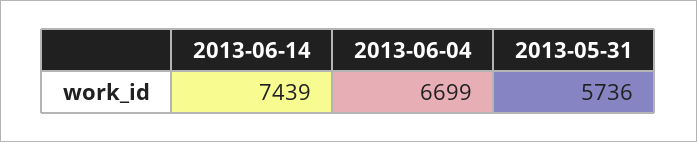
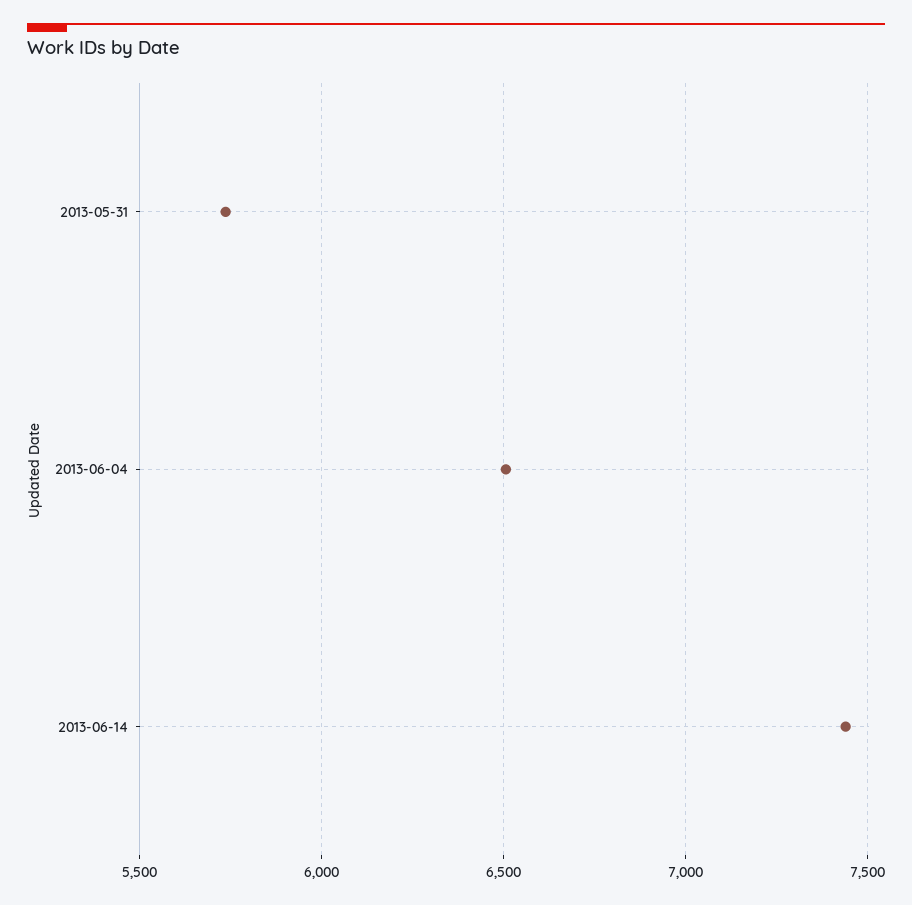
2013-06-04: 6699 -> 6500

